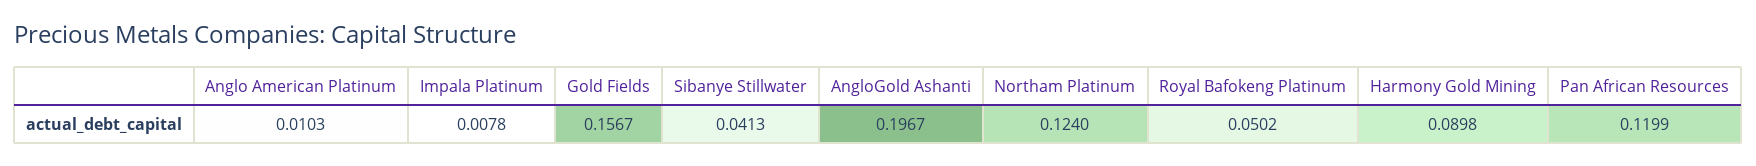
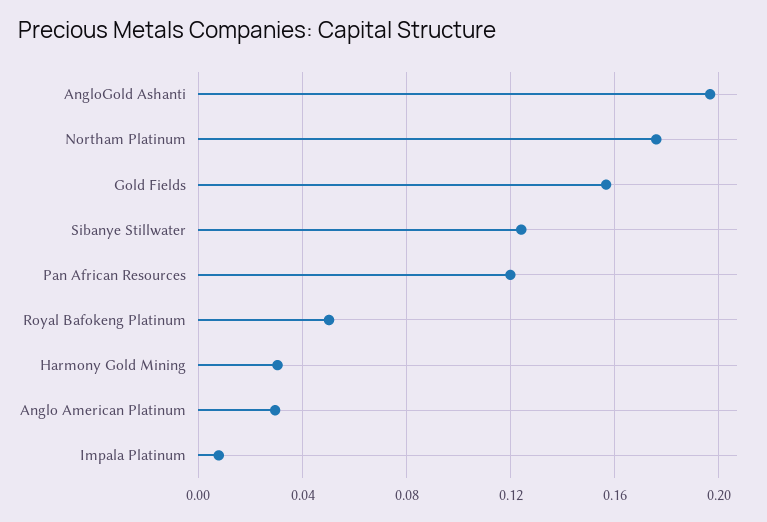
Anglo American Platinum: 0.0103 -> 0.03
Sibanye Stillwater: 0.0413 -> 0.125
Northam Platinum: 0.124 -> 0.175
Harmony Gold Mining: 0.0898 -> 0.03

